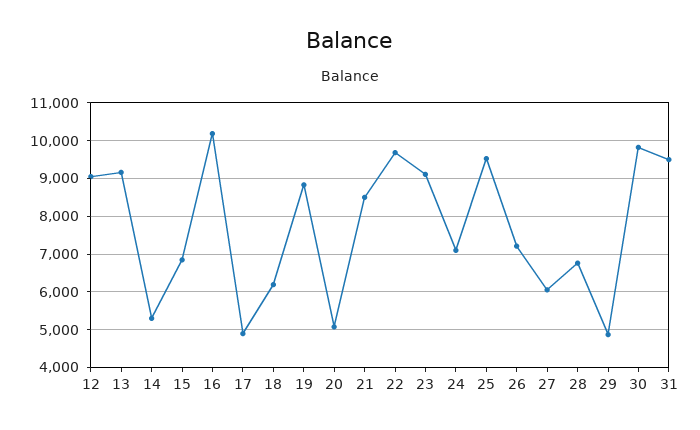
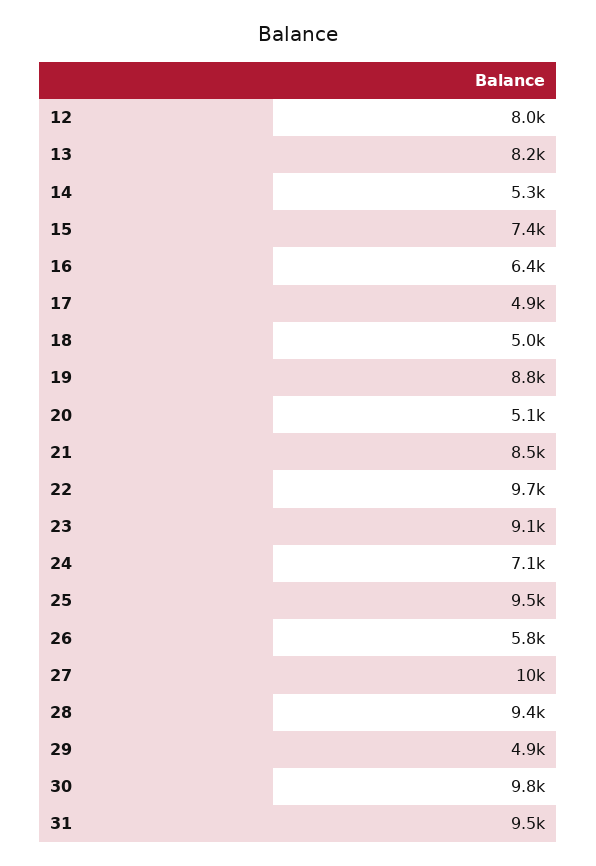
12: 9000 -> 8000
13: 9200 -> 8200
15: 6800 -> 7400
16: 10200 -> 6400
18: 6200 -> 5000
26: 7200 -> 5800
27: 6000 -> 10000
28: 6800 -> 9400

